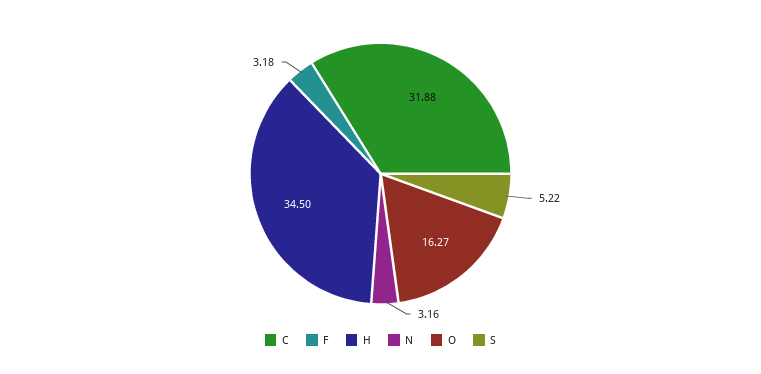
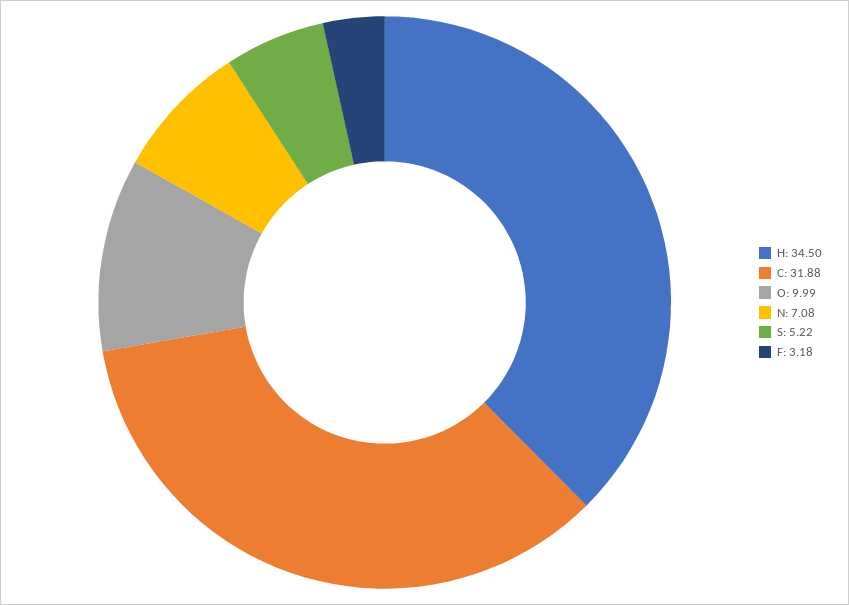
N: 3.16 -> 7.08
O: 16.27 -> 9.99

